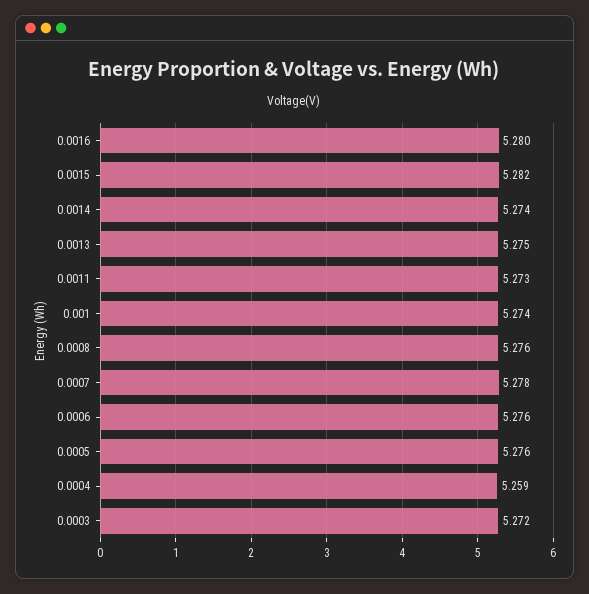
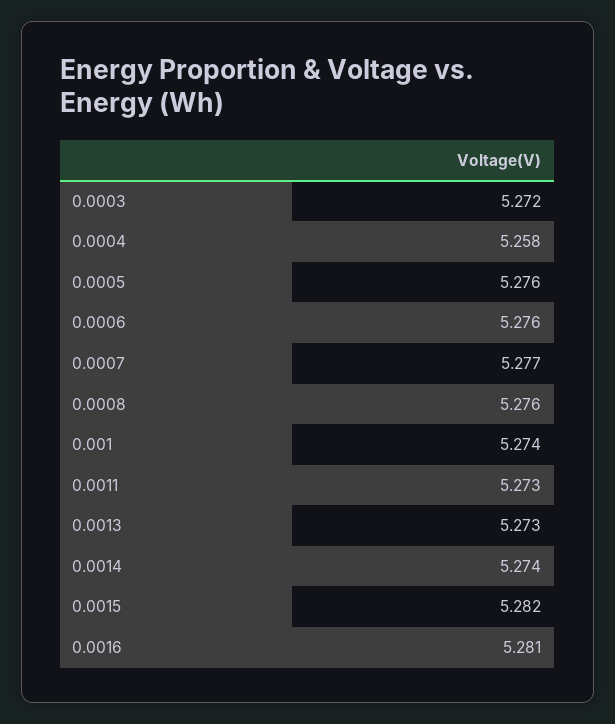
0.0016: 5.28 -> 5.281
0.0013: 5.275 -> 5.273
0.0007: 5.278 -> 5.277
0.0004: 5.259 -> 5.258

